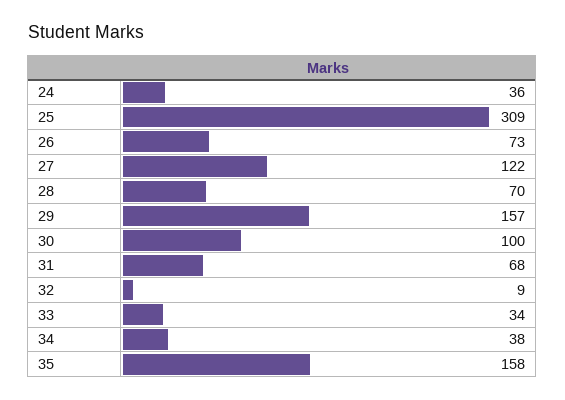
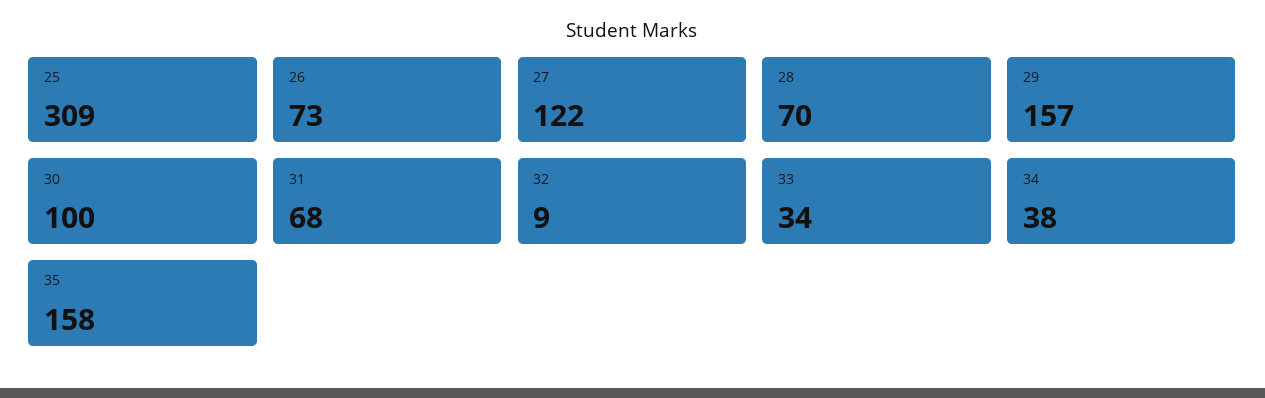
24: 36 -> none

